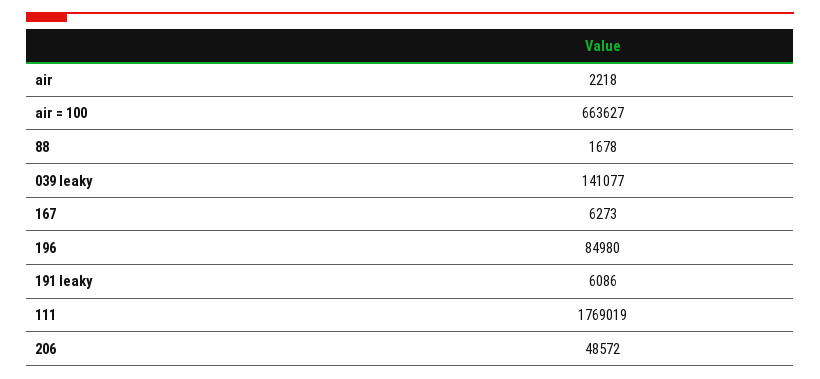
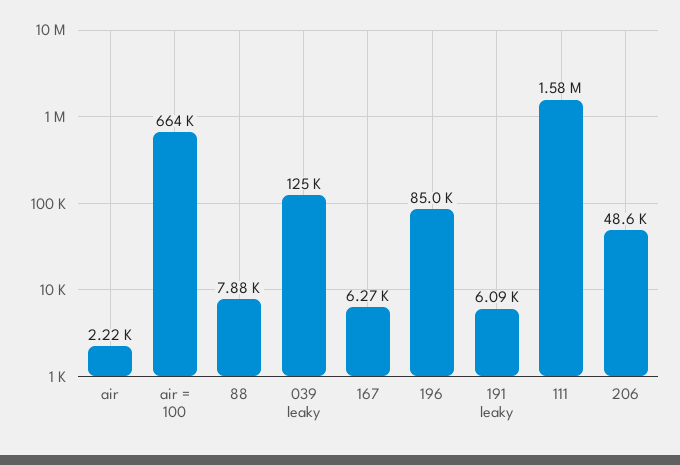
88: 1678 -> 7880
039 leaky: 141077 -> 125000
111: 1769019 -> 1580000

